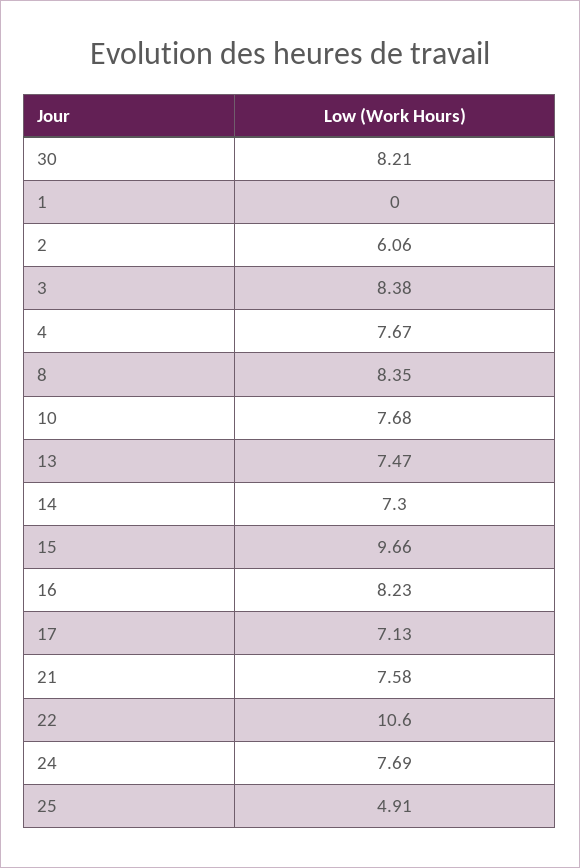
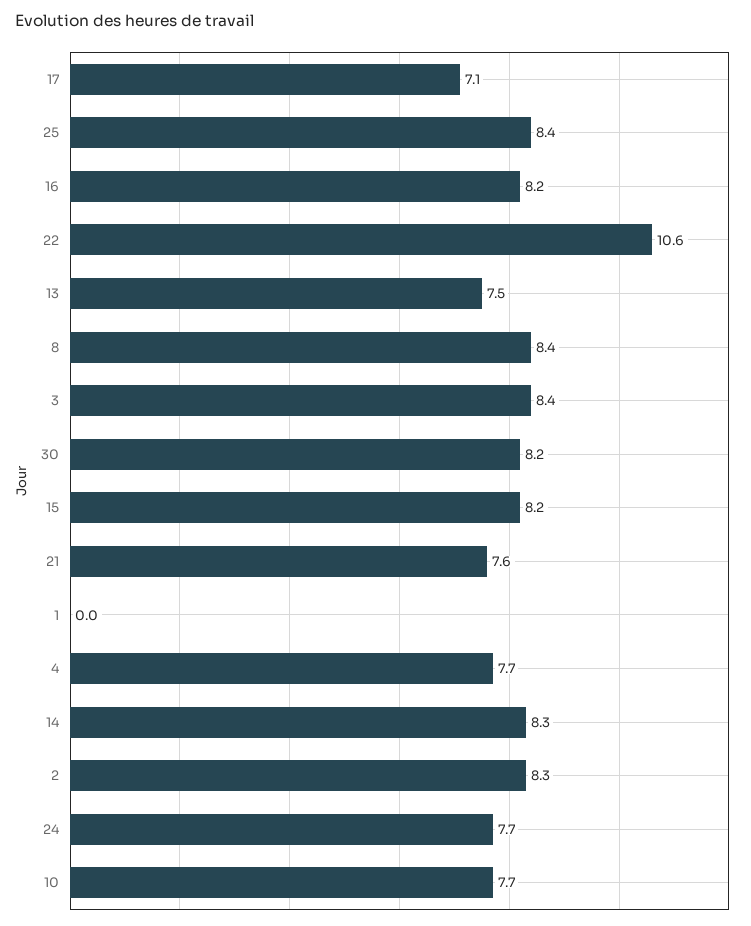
2: 6.06 -> 8.3
14: 7.3 -> 8.3
15: 9.66 -> 8.2
25: 4.91 -> 8.4

